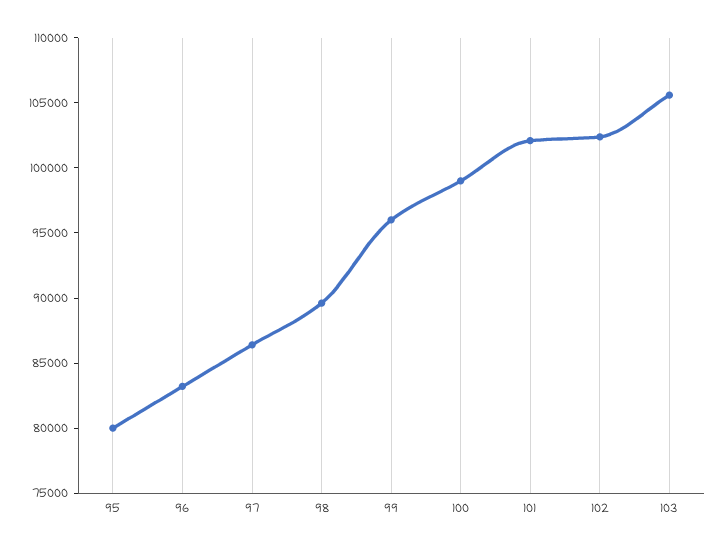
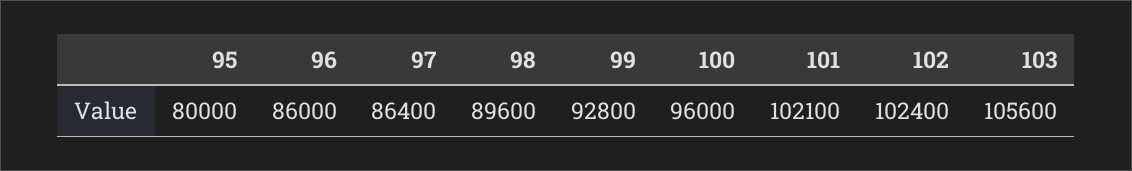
96: 83000 -> 86000
99: 96000 -> 92800
100: 99000 -> 96000

